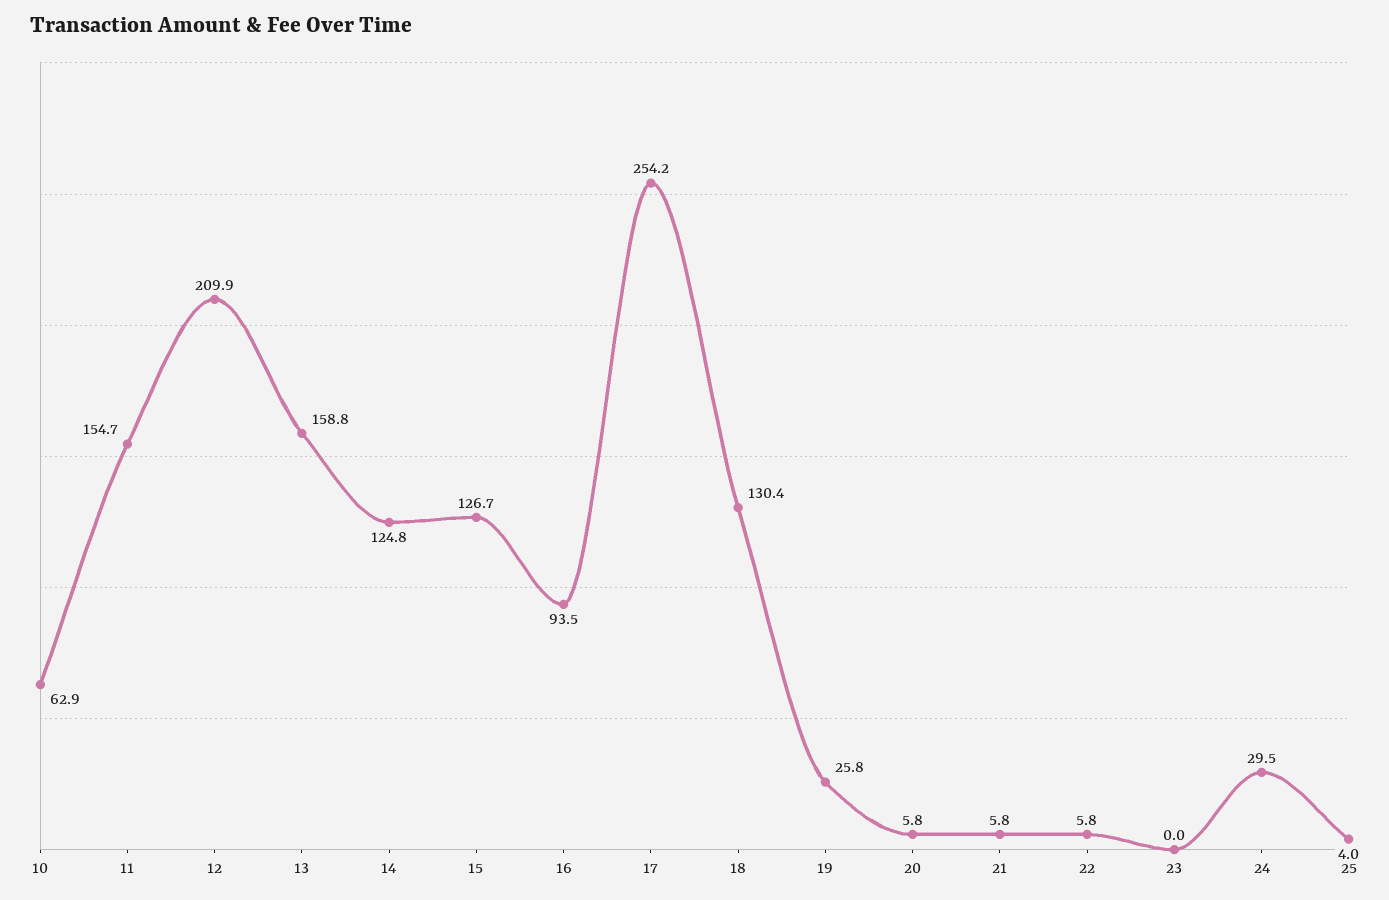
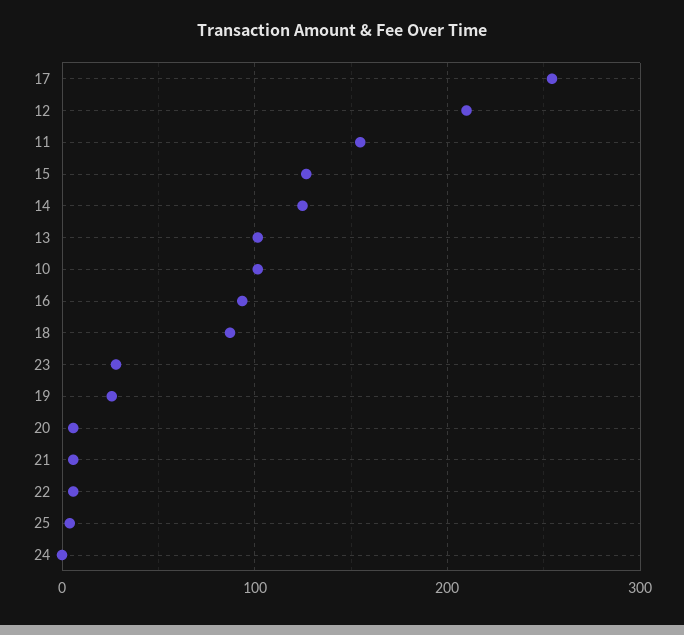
10: 62.9 -> 100
13: 158.8 -> 100
18: 130.4 -> 90
23: 0 -> 30
24: 29.5 -> 0

